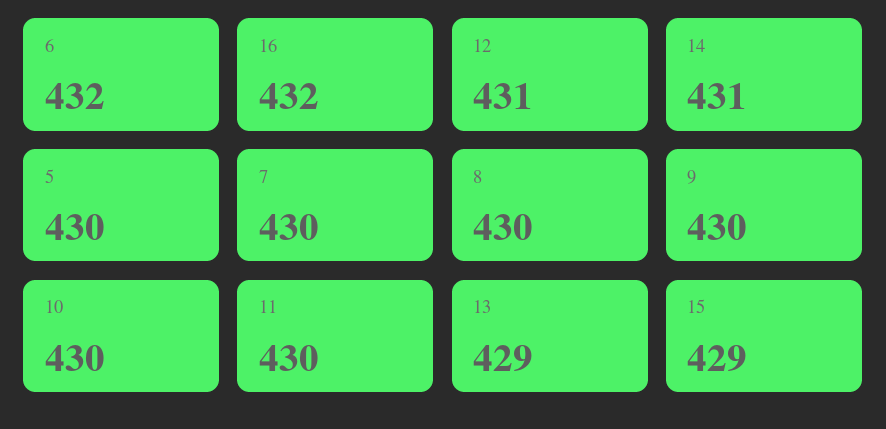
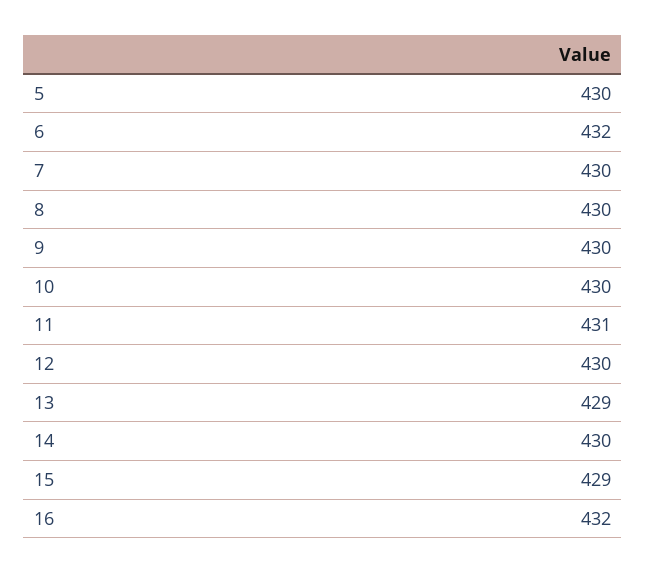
12: 431 -> 430
14: 431 -> 430
11: 430 -> 431

